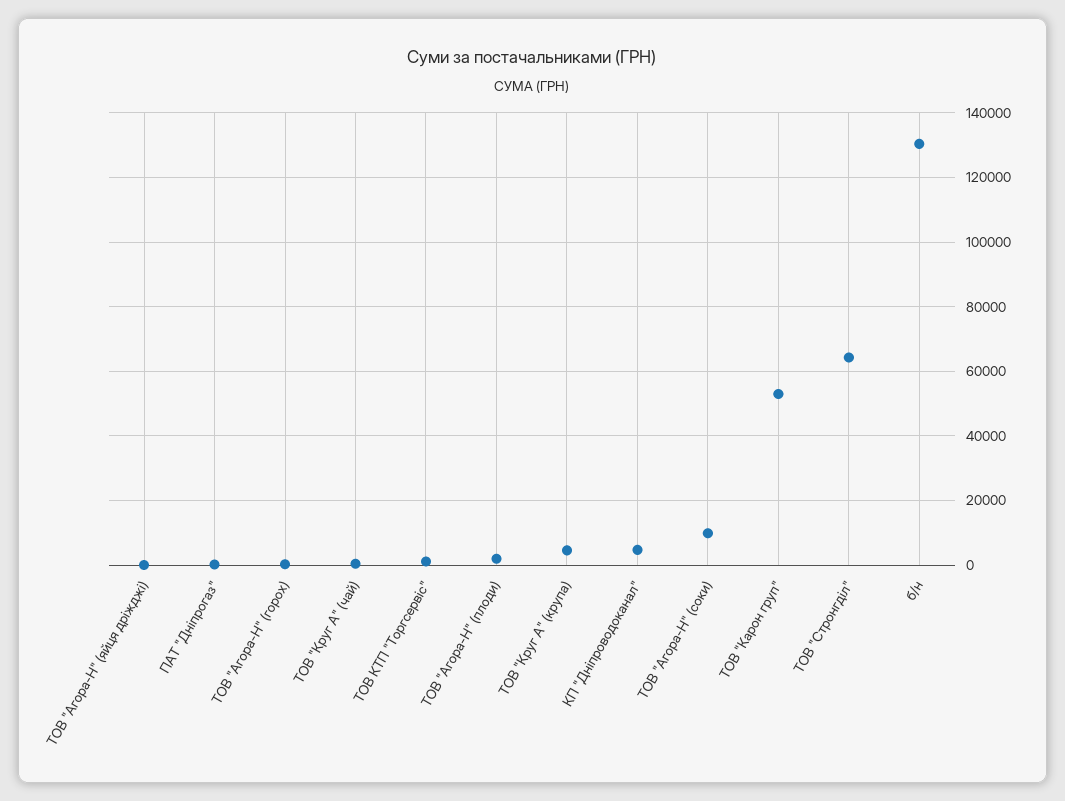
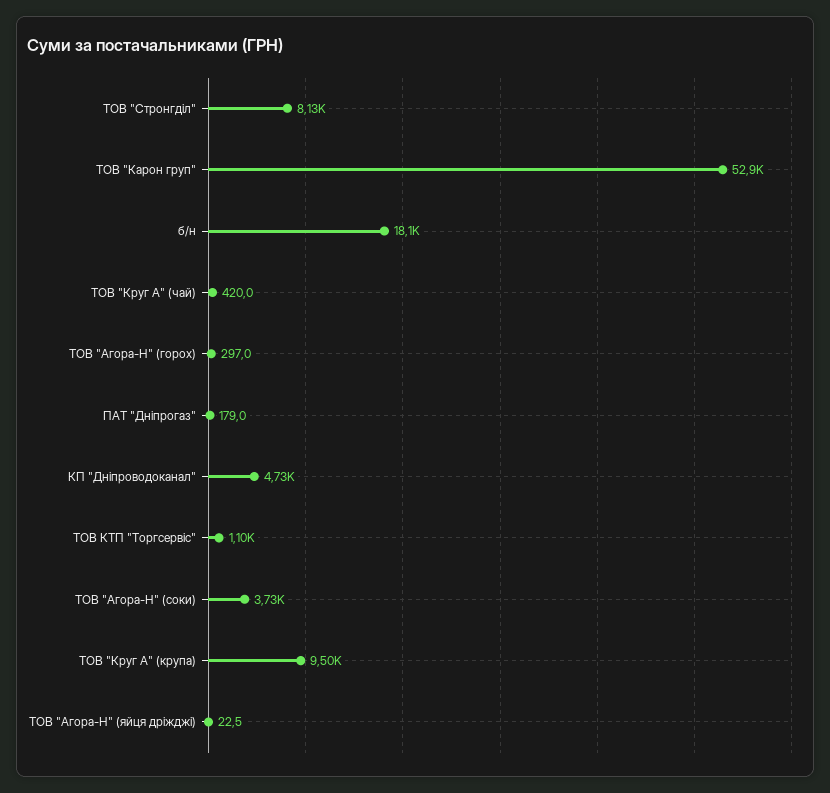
ТОВ "Агора-Н" (плоди): 2000 -> none
ТОВ "Круг А" (крупа): 4000 -> 9500
ТОВ "Агора-Н" (соки): 10000 -> 3730
ТОВ "Стронгділ": 64000 -> 8130
б/н: 130000 -> 18100

